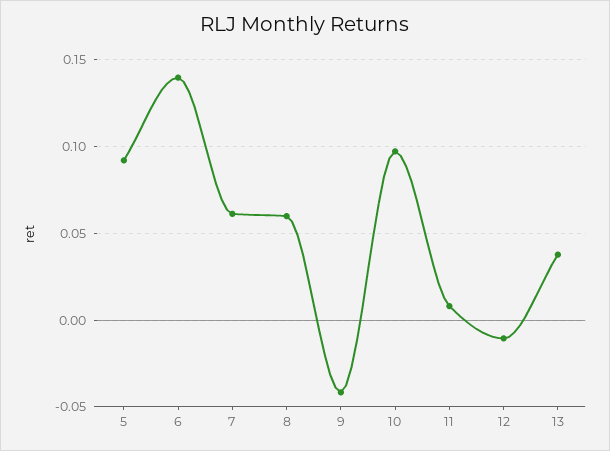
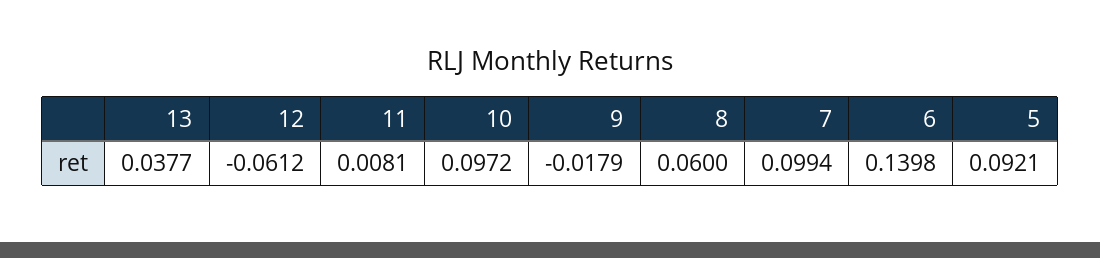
7: 0.06 -> 0.0994
9: -0.04 -> -0.0179
12: -0.01 -> -0.0612

